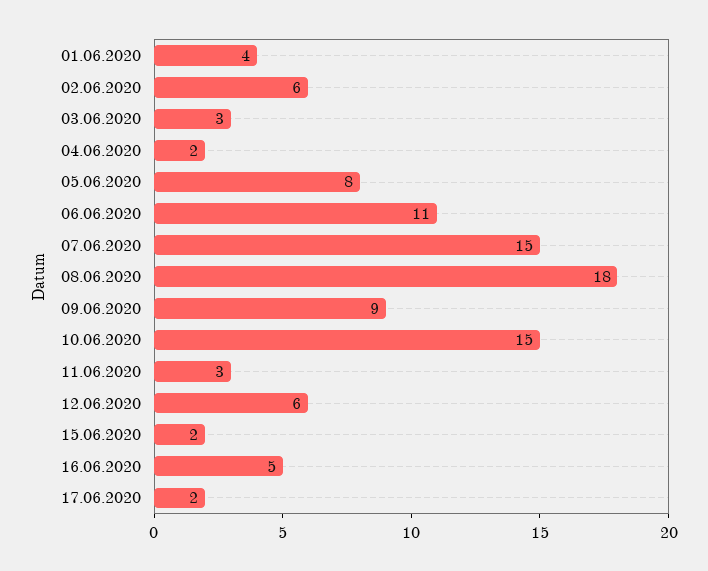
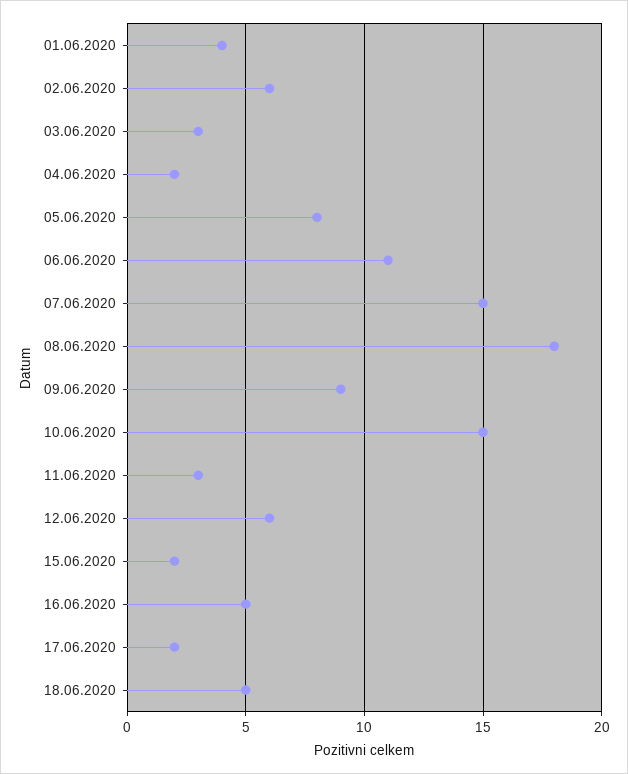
18.06.2020: none -> 5

